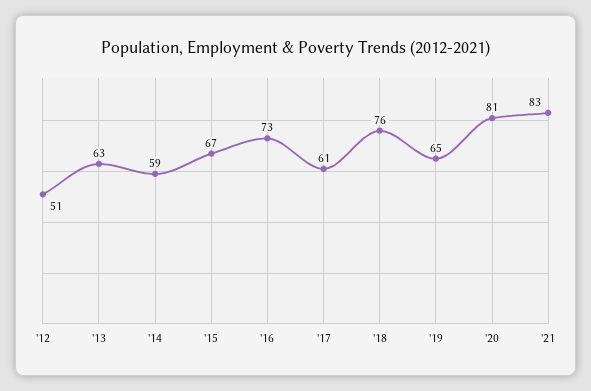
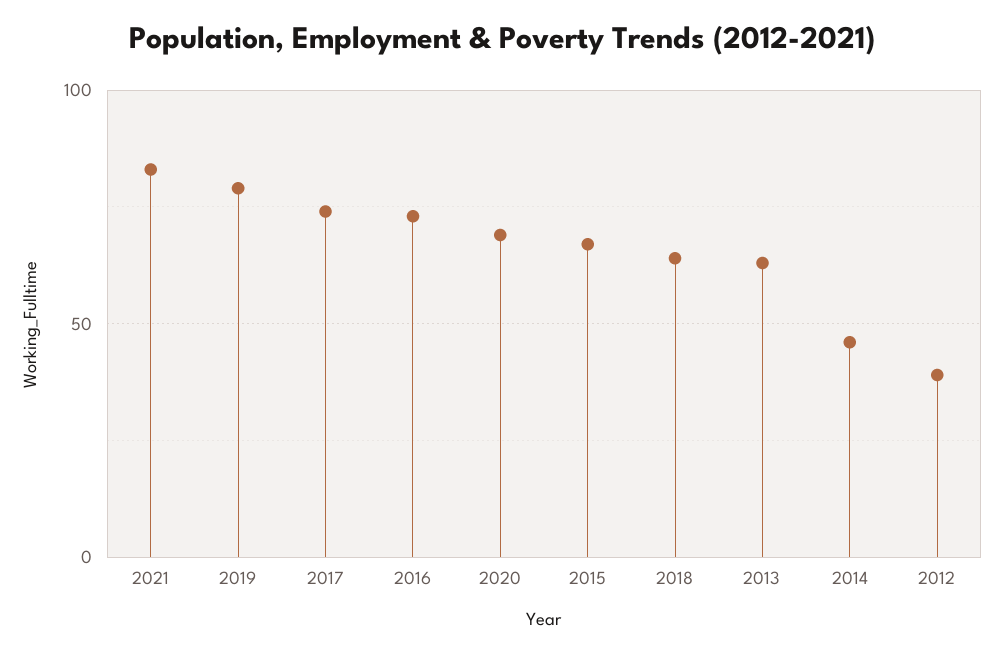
'12: 51 -> 40
'14: 59 -> 45
'17: 61 -> 75
'18: 76 -> 65
'19: 65 -> 80
'20: 81 -> 70

